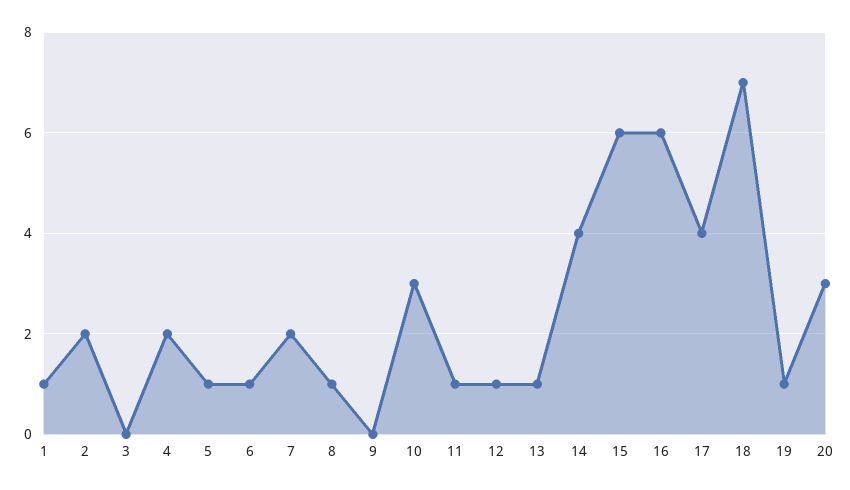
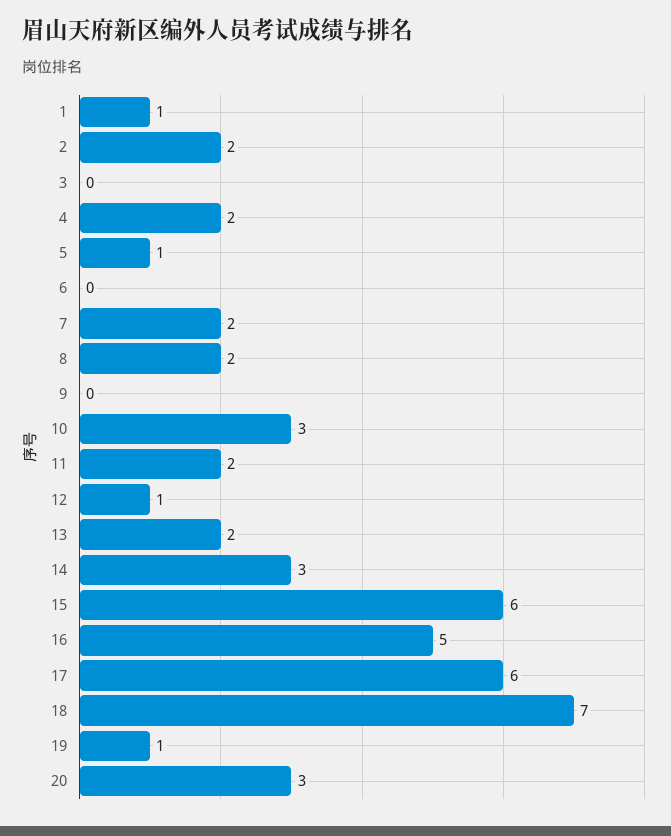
6: 1 -> 0
8: 1 -> 2
11: 1 -> 2
13: 1 -> 2
14: 4 -> 3
16: 6 -> 5
17: 4 -> 6

